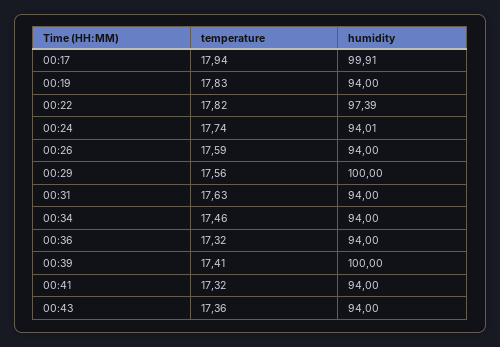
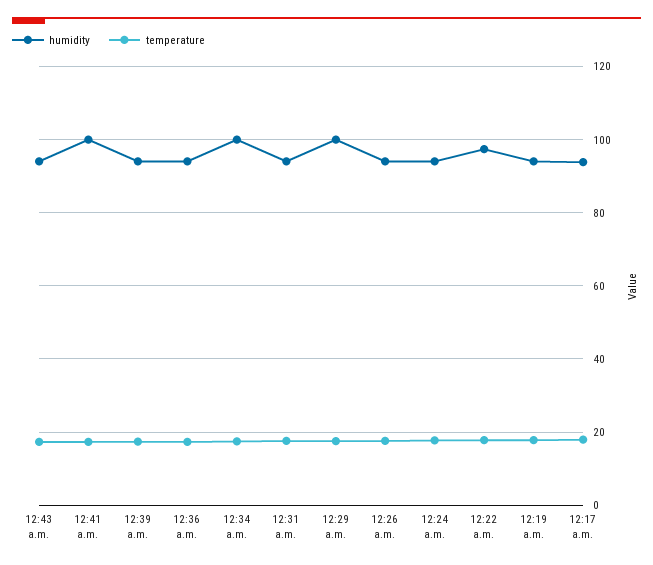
humidity, 00:17: 99.91 -> 94
humidity, 00:34: 94 -> 100
humidity, 00:39: 100 -> 94
humidity, 00:41: 94 -> 100

